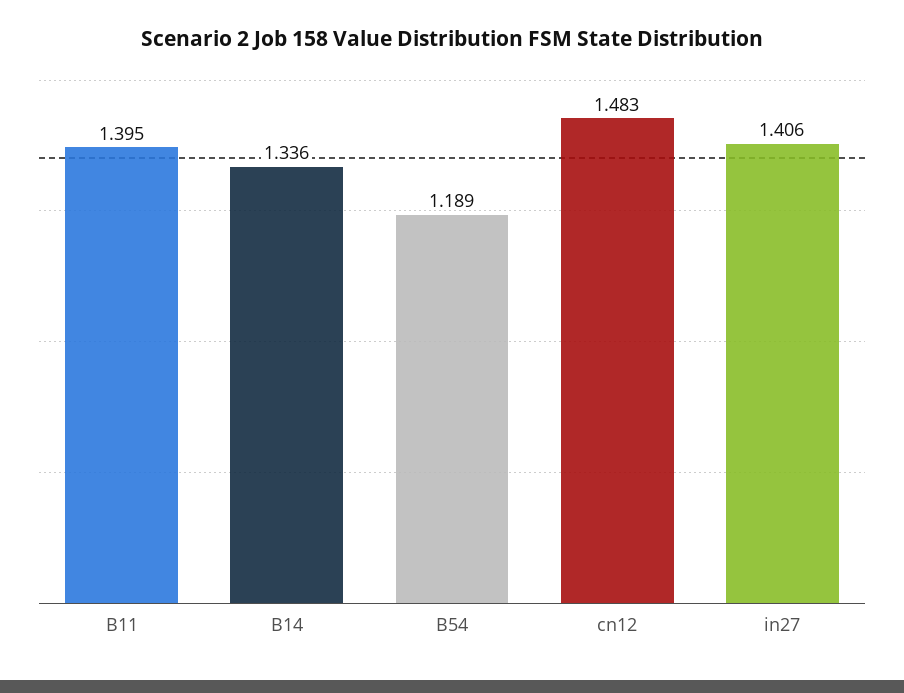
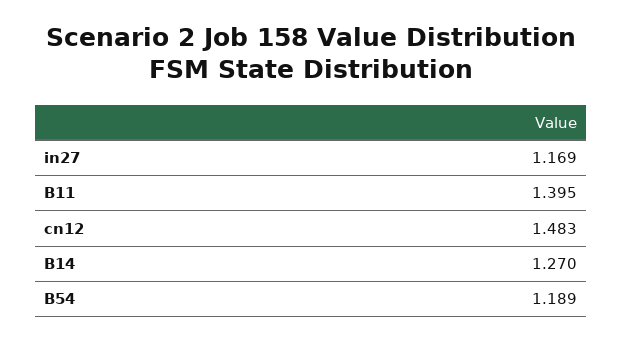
B14: 1.336 -> 1.27
in27: 1.406 -> 1.169

